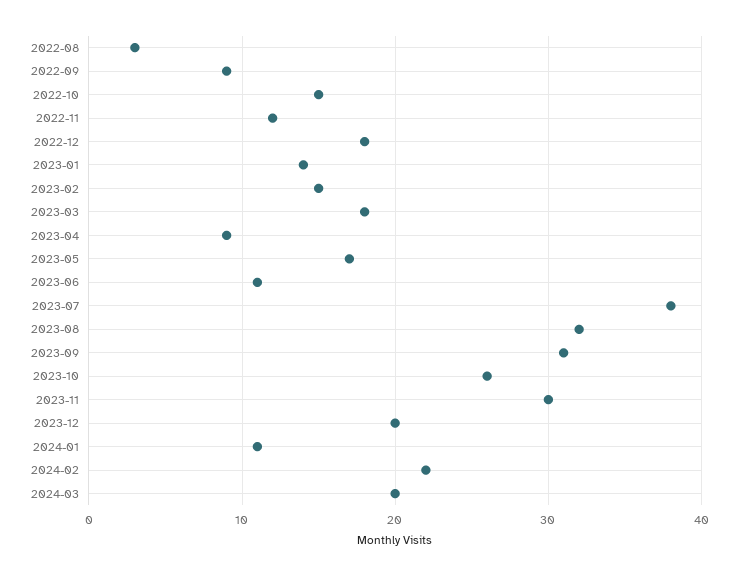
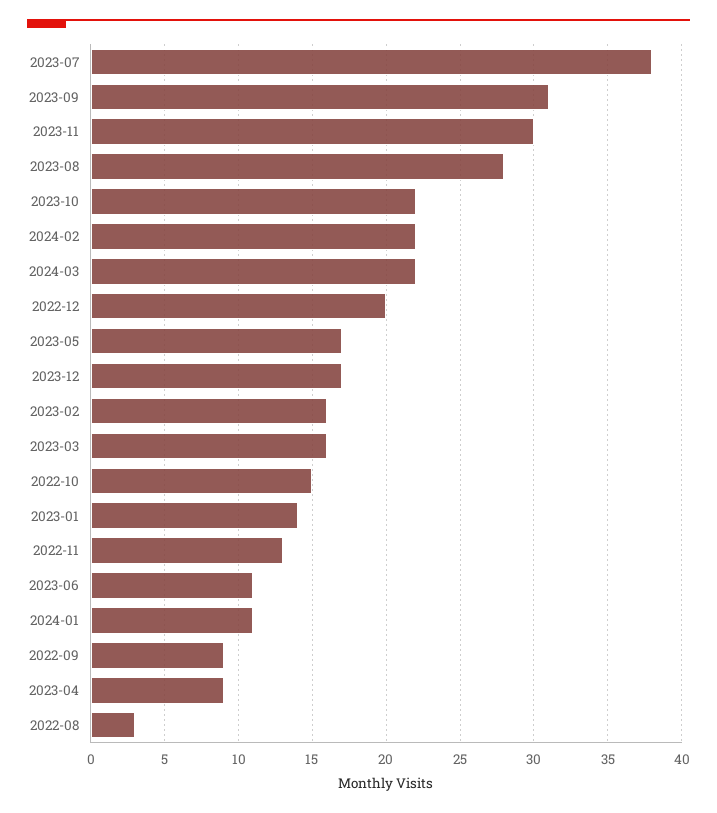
2022-11: 12 -> 13
2022-12: 18 -> 20
2023-02: 15 -> 16
2023-03: 18 -> 16
2023-08: 32 -> 28
2023-10: 26 -> 22
2023-12: 20 -> 17
2024-03: 20 -> 22

